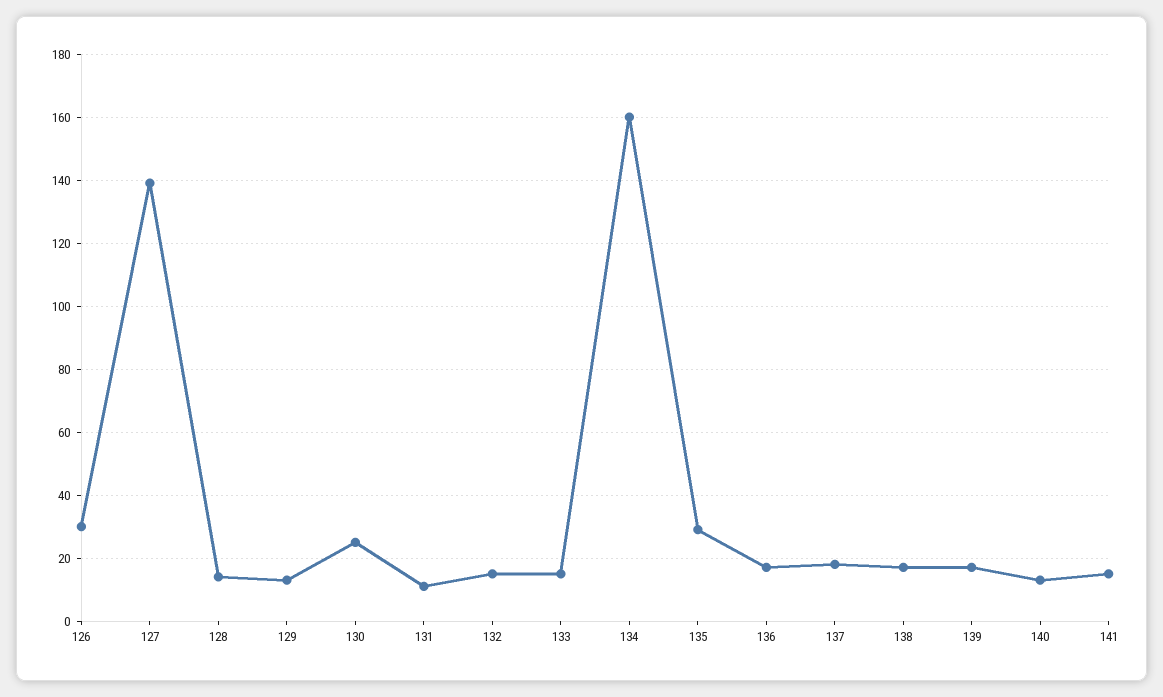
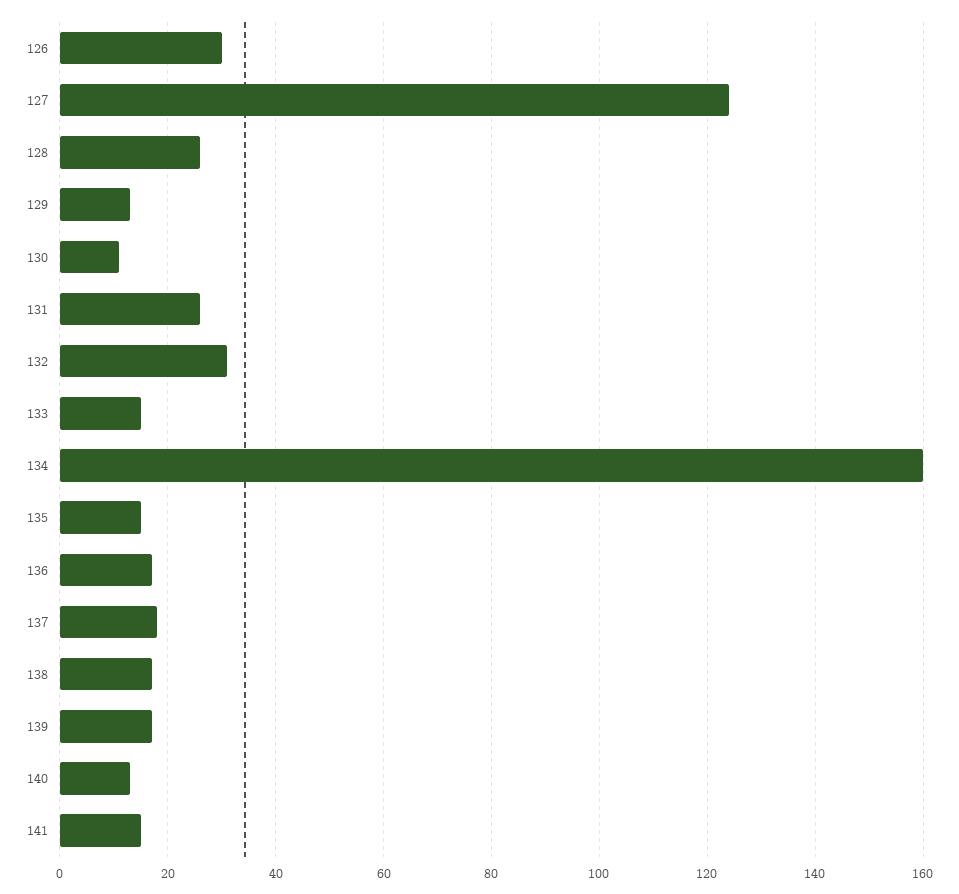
127: 140 -> 125
128: 15 -> 25
130: 25 -> 10
131: 10 -> 25
132: 15 -> 30
135: 30 -> 15

